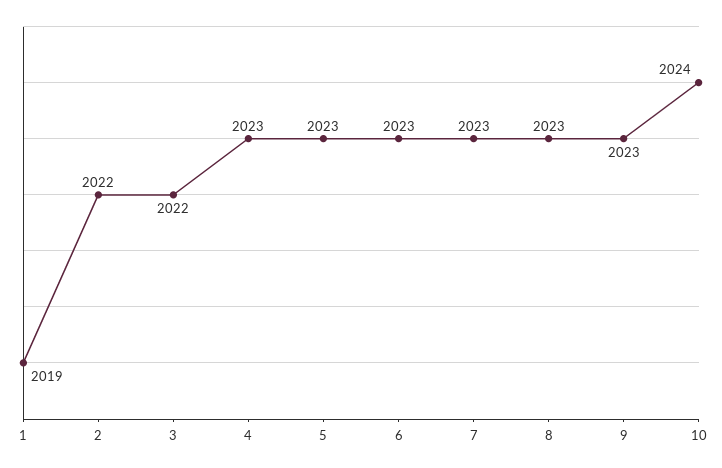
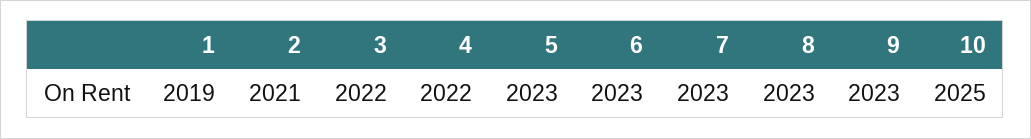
2: 2022 -> 2021
4: 2023 -> 2022
10: 2024 -> 2025

